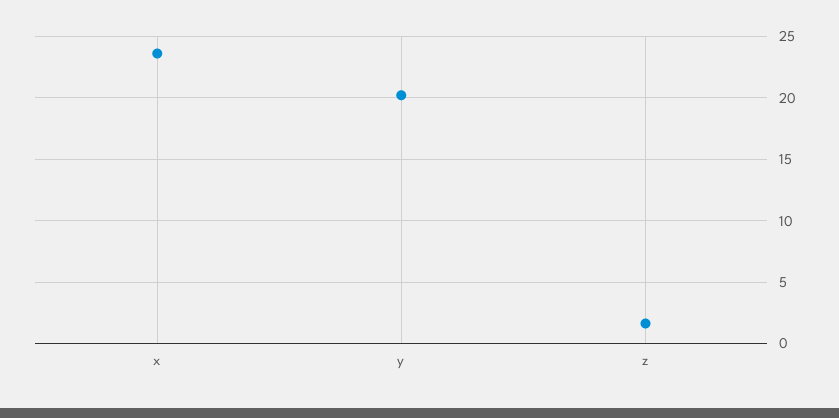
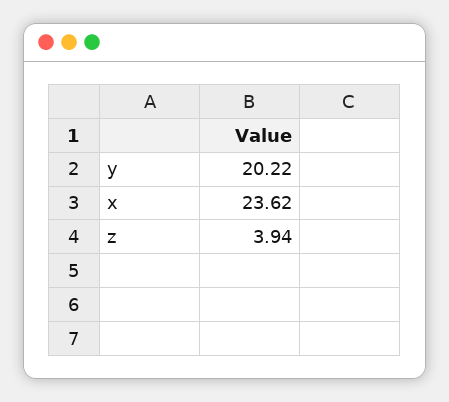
z: 1.5 -> 3.94

